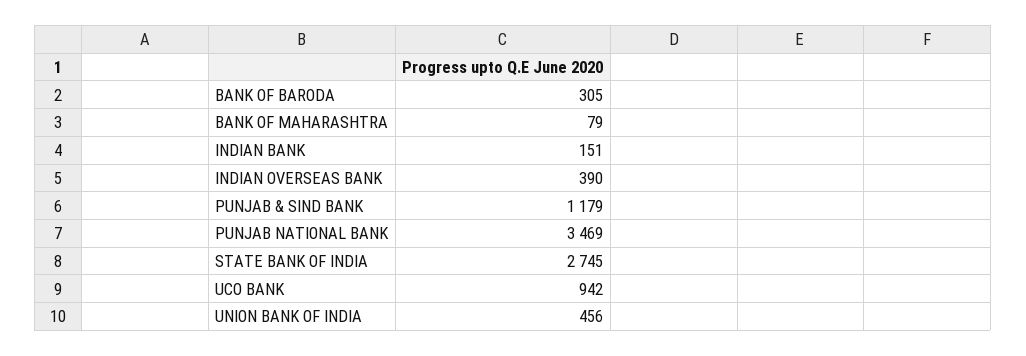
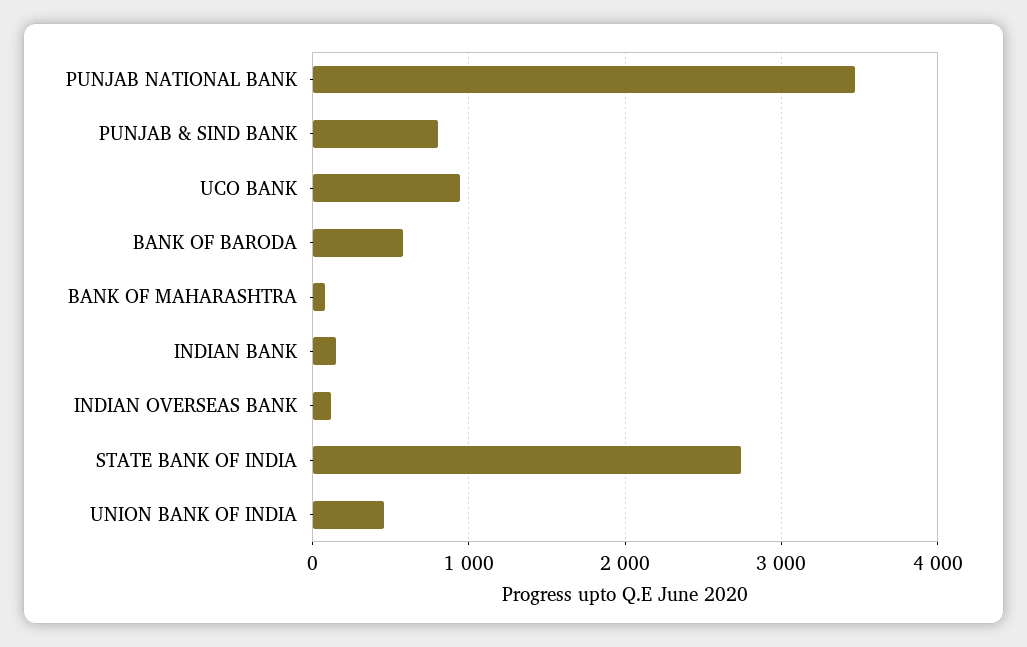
BANK OF BARODA: 305 -> 600
INDIAN OVERSEAS BANK: 390 -> 100
PUNJAB & SIND BANK: 1179 -> 800

